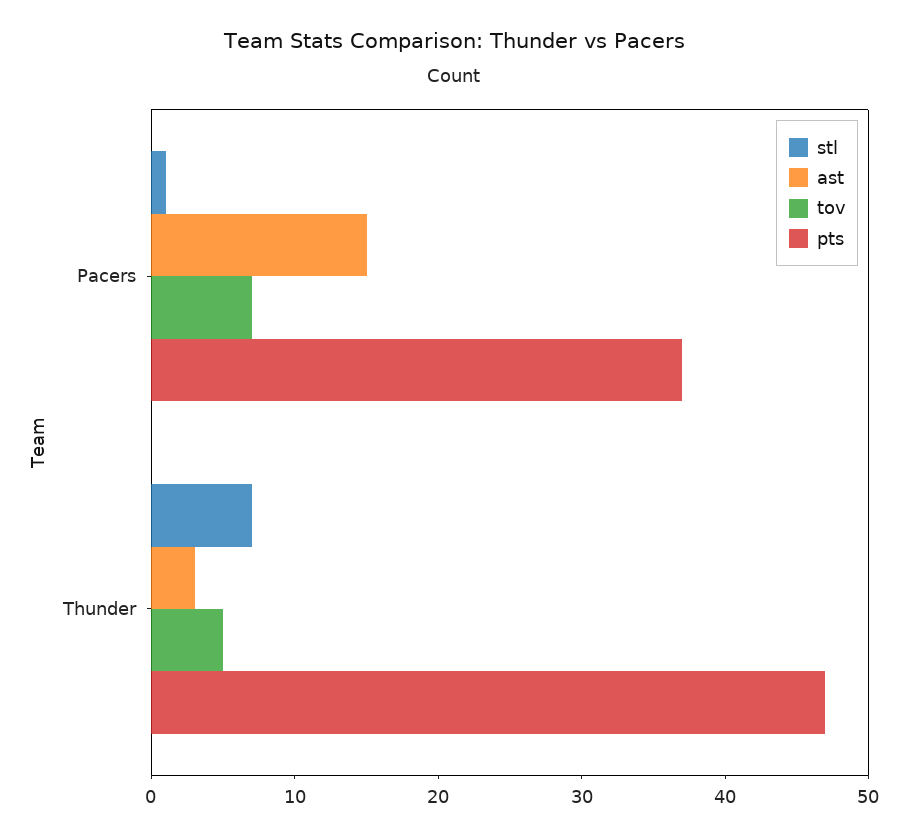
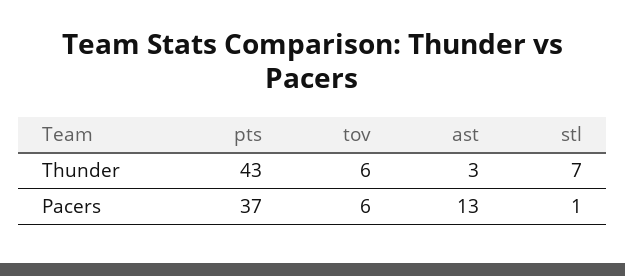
ast, Pacers: 15 -> 13
tov, Pacers: 7 -> 6
tov, Thunder: 5 -> 6
pts, Thunder: 47 -> 43

